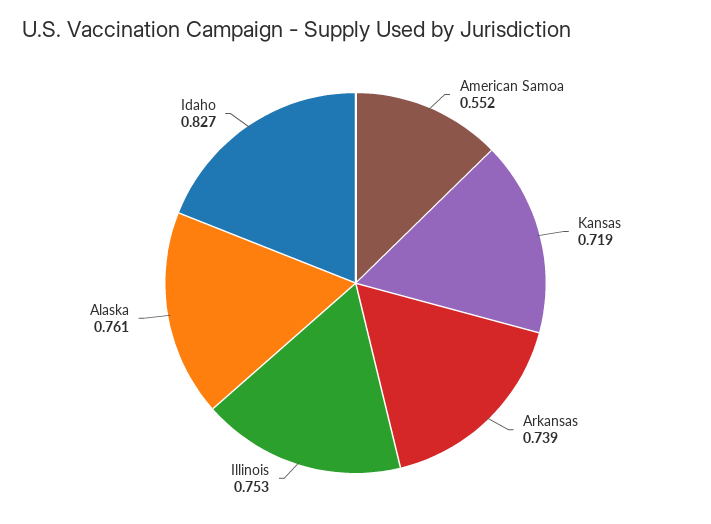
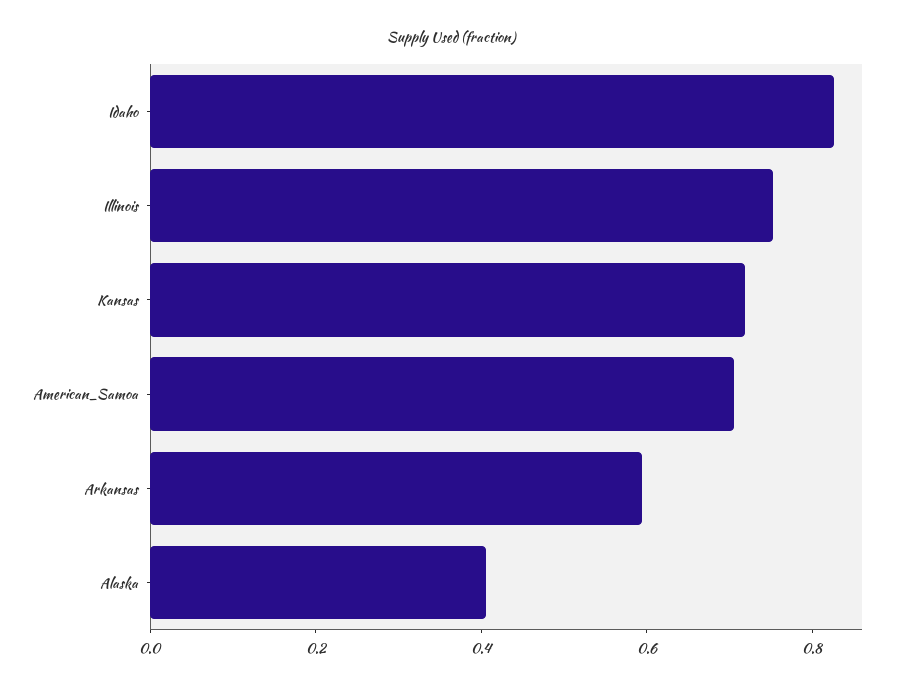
American Samoa: 0.552 -> 0.7
Arkansas: 0.739 -> 0.6
Alaska: 0.761 -> 0.4

